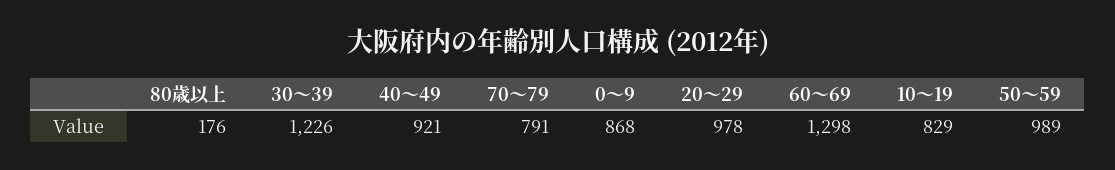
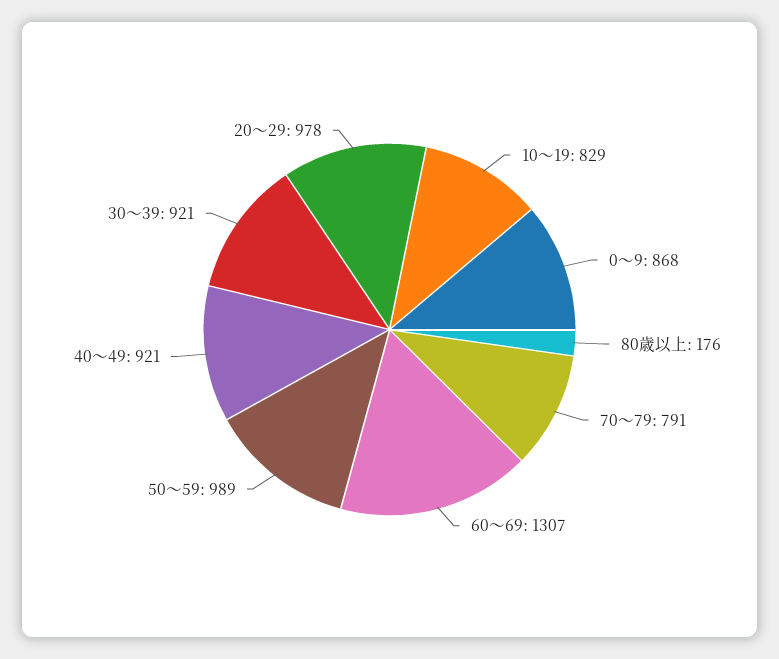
30～39: 1226 -> 921
60～69: 1298 -> 1307

